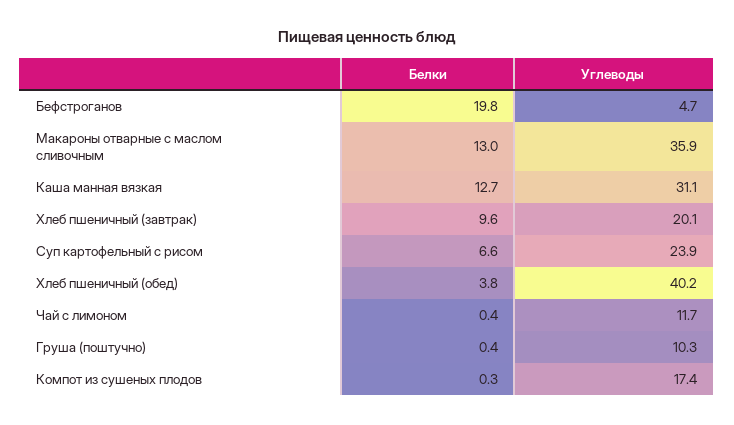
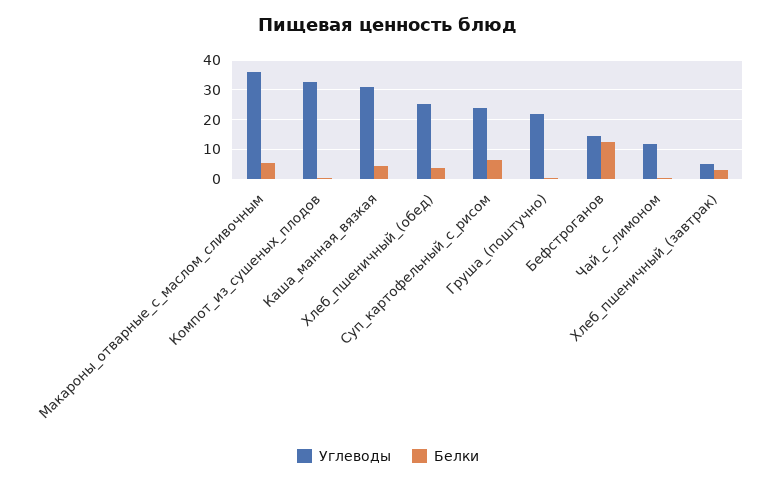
Белки, Бефстроганов: 19.8 -> 12.5
Углеводы, Бефстроганов: 4.7 -> 15
Белки, Макароны отварные с маслом сливочным: 13 -> 5
Белки, Каша манная вязкая: 12.7 -> 5
Белки, Хлеб пшеничный (завтрак): 9.6 -> 2.5
Углеводы, Хлеб пшеничный (завтрак): 20.1 -> 5
Углеводы, Хлеб пшеничный (обед): 40.2 -> 25
Углеводы, Груша (поштучно): 10.3 -> 22.5
Углеводы, Компот из сушеных плодов: 17.4 -> 32.5

